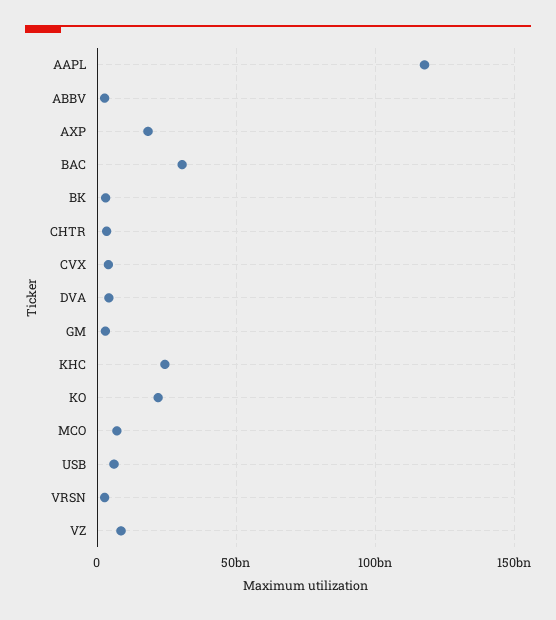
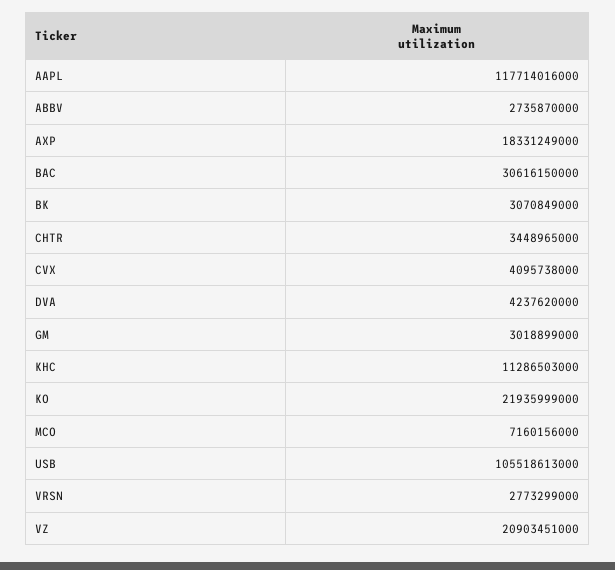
KHC: 25000000000 -> 11286503000
USB: 5000000000 -> 105518613000
VZ: 10000000000 -> 20903451000

